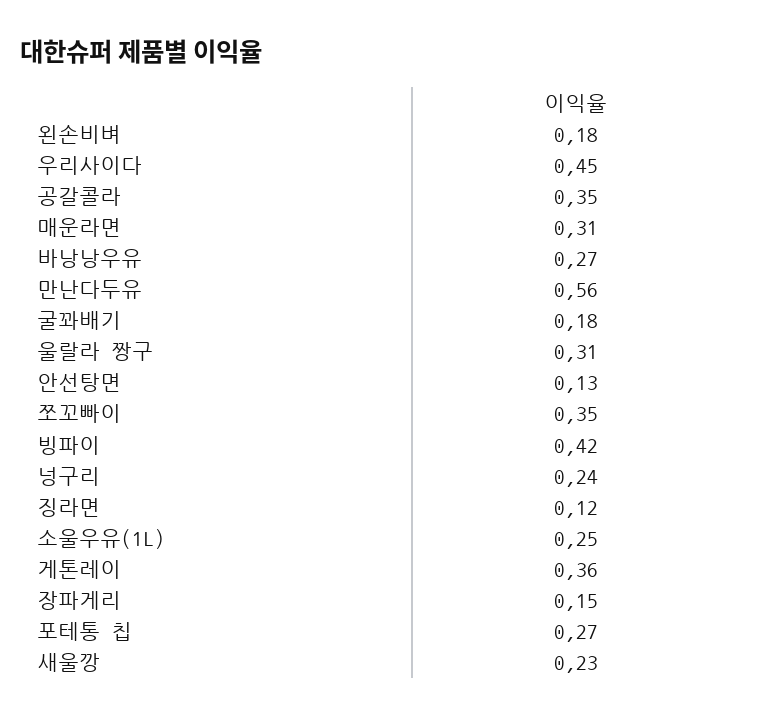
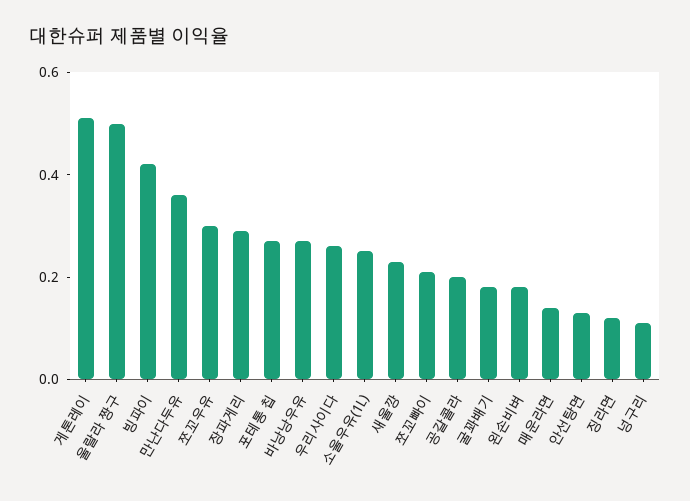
우리사이다: 0.45 -> 0.25
공갈콜라: 0.35 -> 0.2
매운라면: 0.31 -> 0.15
만난다두유: 0.56 -> 0.35
울랄라 짱구: 0.31 -> 0.5
쪼꼬빠이: 0.35 -> 0.2
넝구리: 0.24 -> 0.1
게톤레이: 0.36 -> 0.5
장파게리: 0.15 -> 0.3
쪼꼬우유: none -> 0.3

